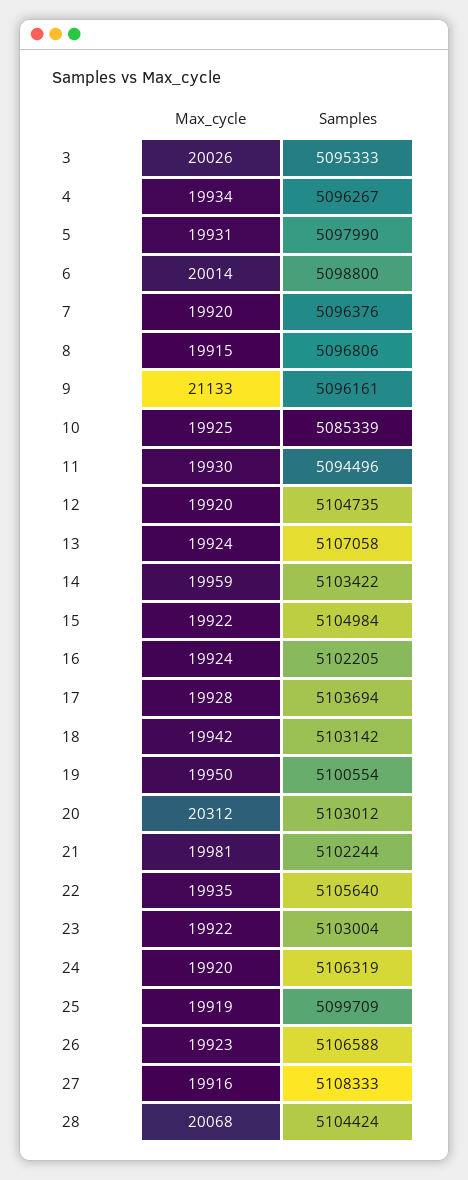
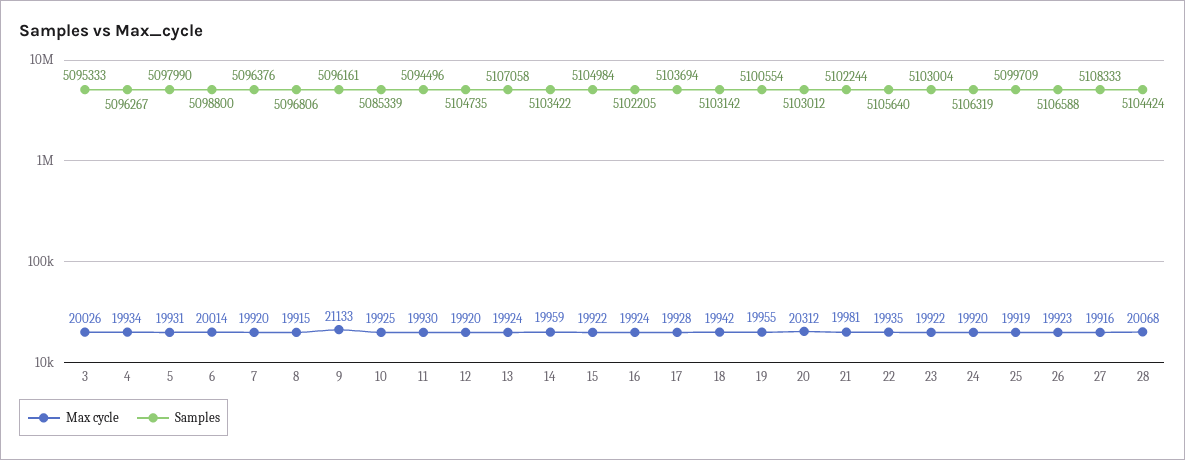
Max_cycle, 19: 19950 -> 19955

